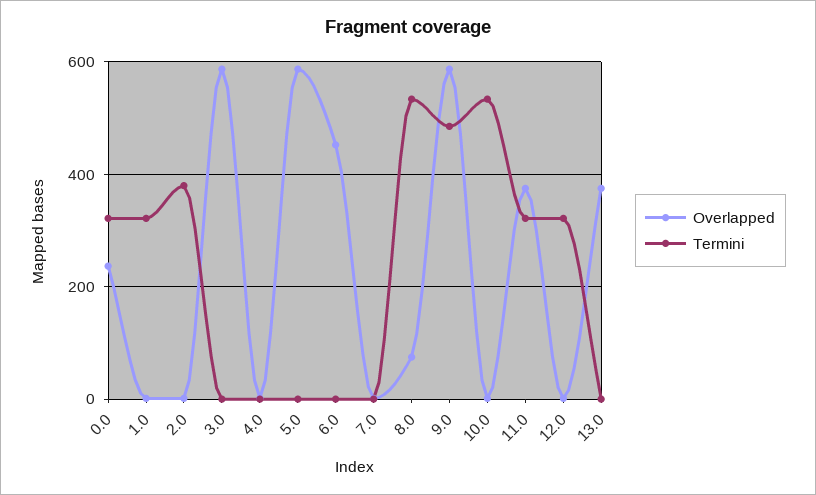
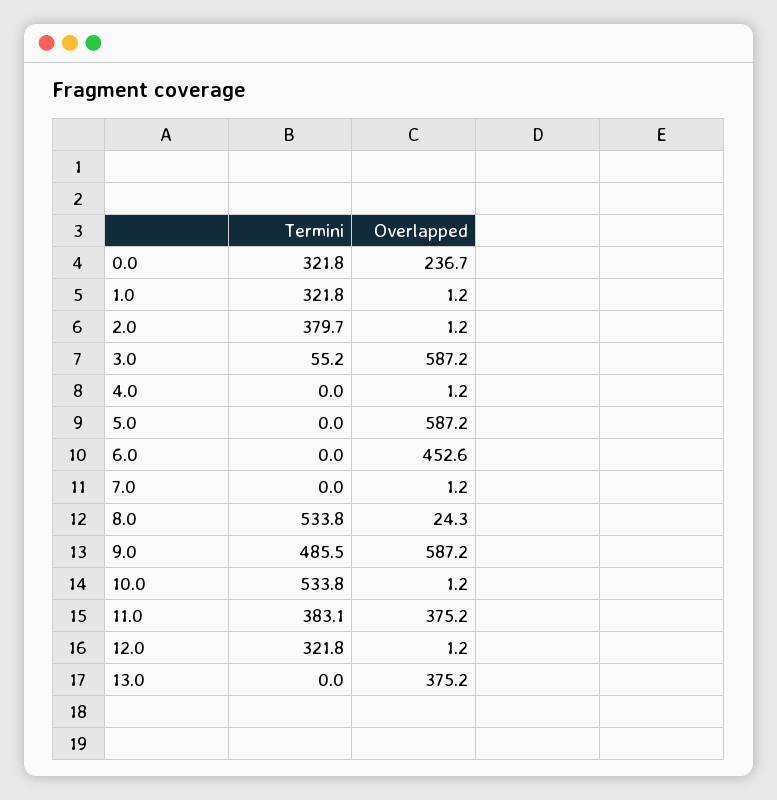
Termini, 3.0: 0 -> 55.2
Overlapped, 8.0: 80 -> 24.3
Termini, 11.0: 320 -> 383.1

